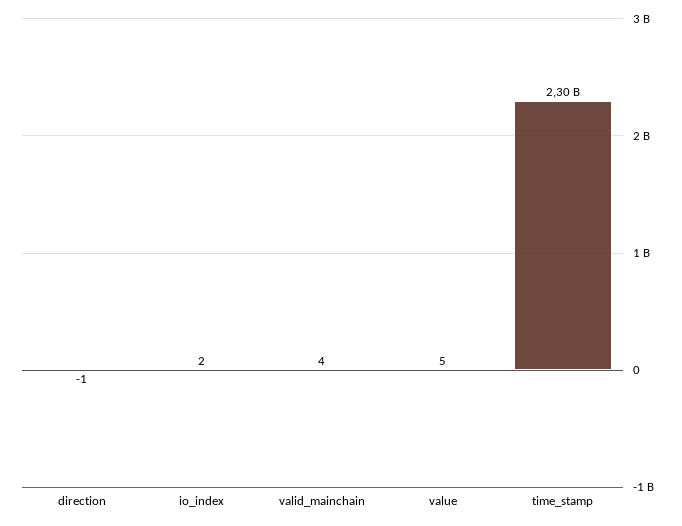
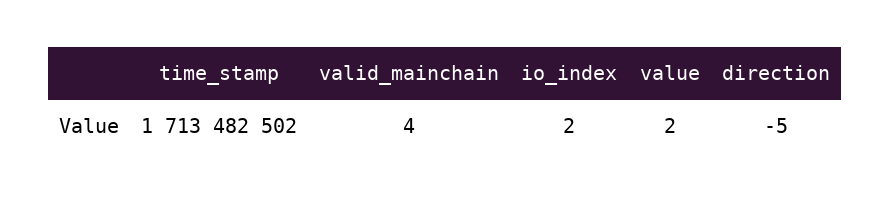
direction: -1 -> -5
value: 5 -> 2
time_stamp: 2300000000 -> 1713482502

